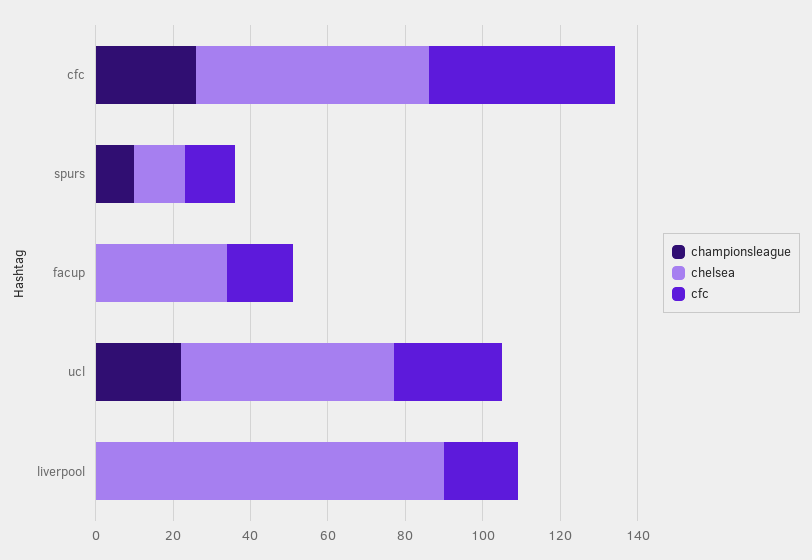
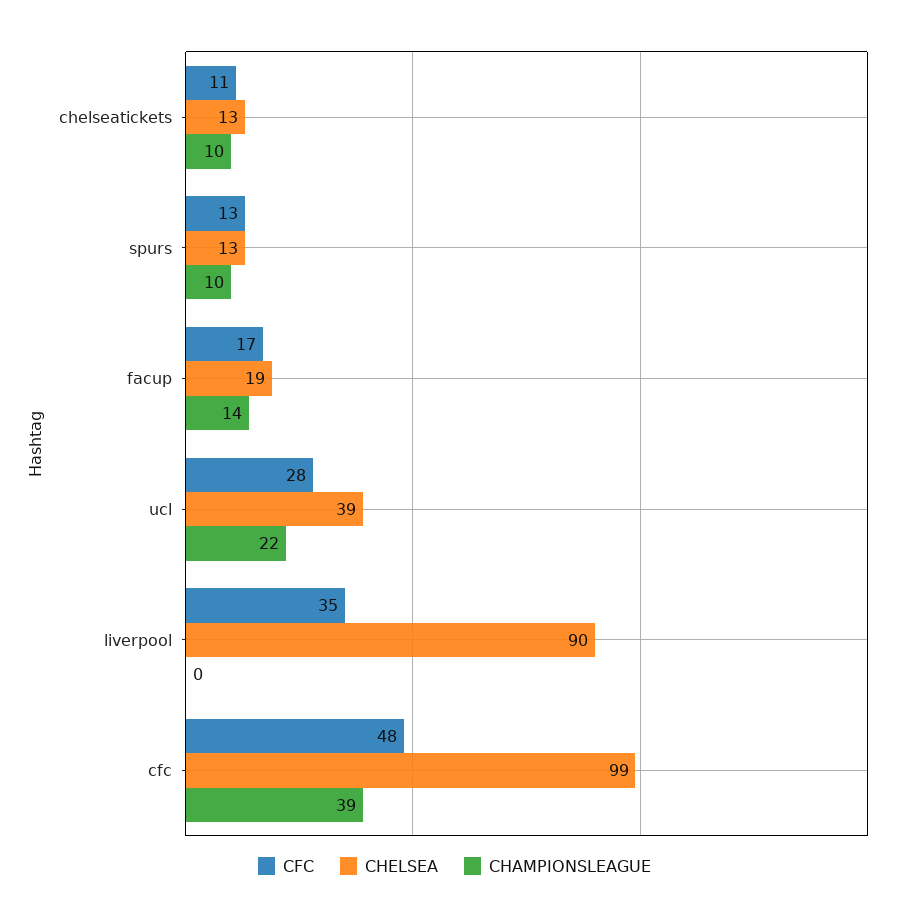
championsleague, cfc: 25 -> 39
chelsea, cfc: 60 -> 99
championsleague, facup: 0 -> 14
chelsea, facup: 35 -> 19
chelsea, ucl: 55 -> 39
cfc, liverpool: 20 -> 35
cfc, chelseatickets: none -> 11
chelsea, chelseatickets: none -> 13
championsleague, chelseatickets: none -> 10

